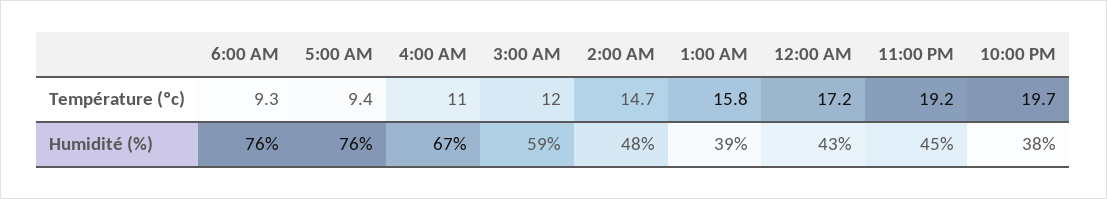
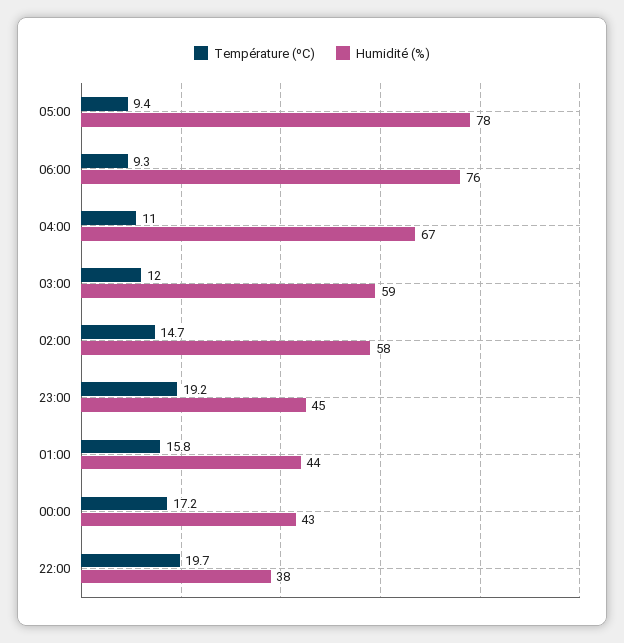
Humidité (%), 5:00 AM: 76 -> 78
Humidité (%), 2:00 AM: 48 -> 58
Humidité (%), 1:00 AM: 39 -> 44

